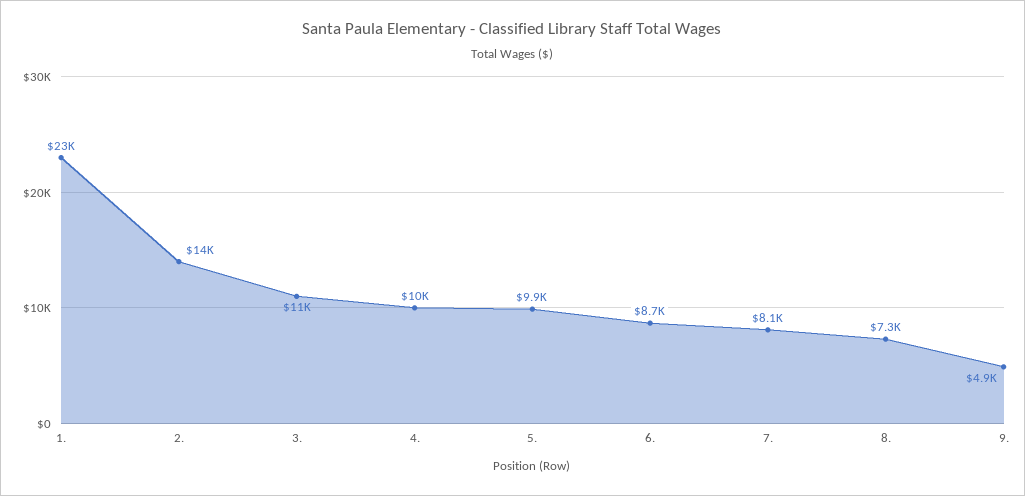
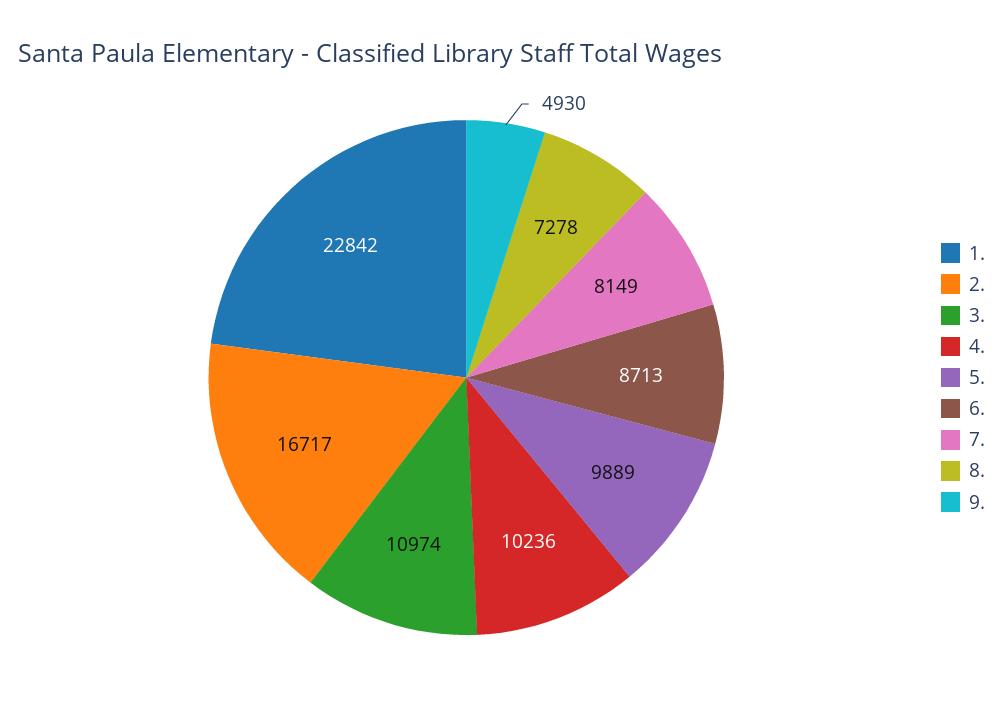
2.: 14000 -> 16717

